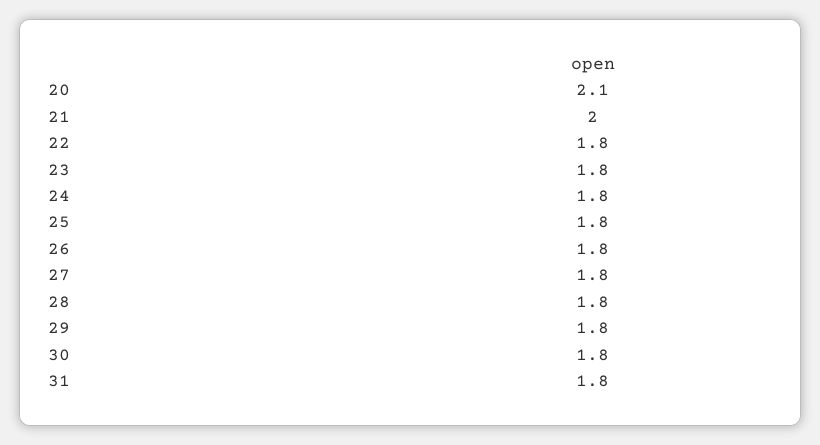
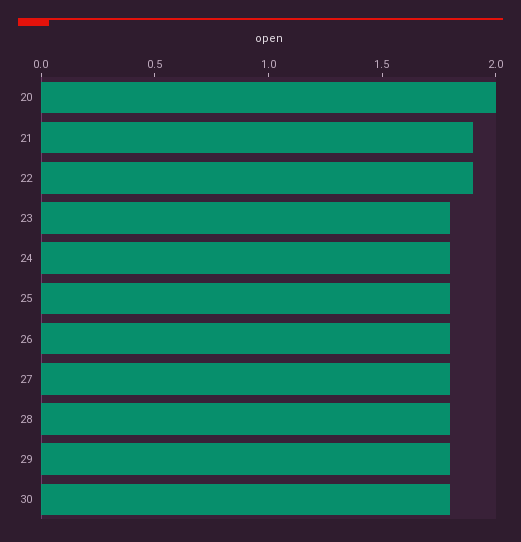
20: 2.1 -> 2
21: 2 -> 1.9
22: 1.8 -> 1.9
31: 1.8 -> none

